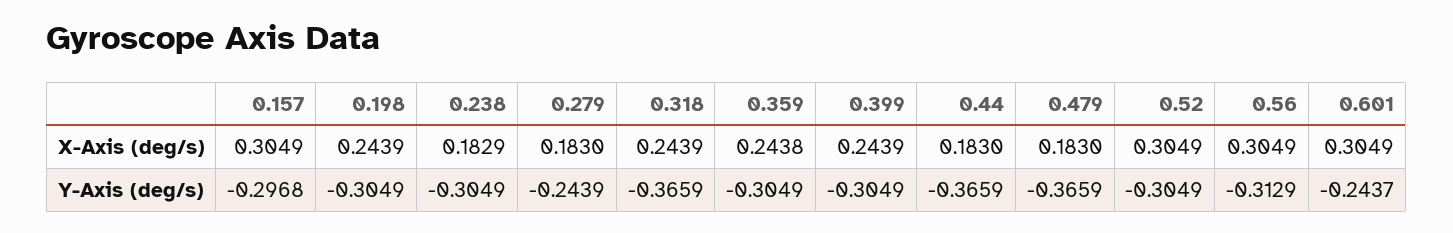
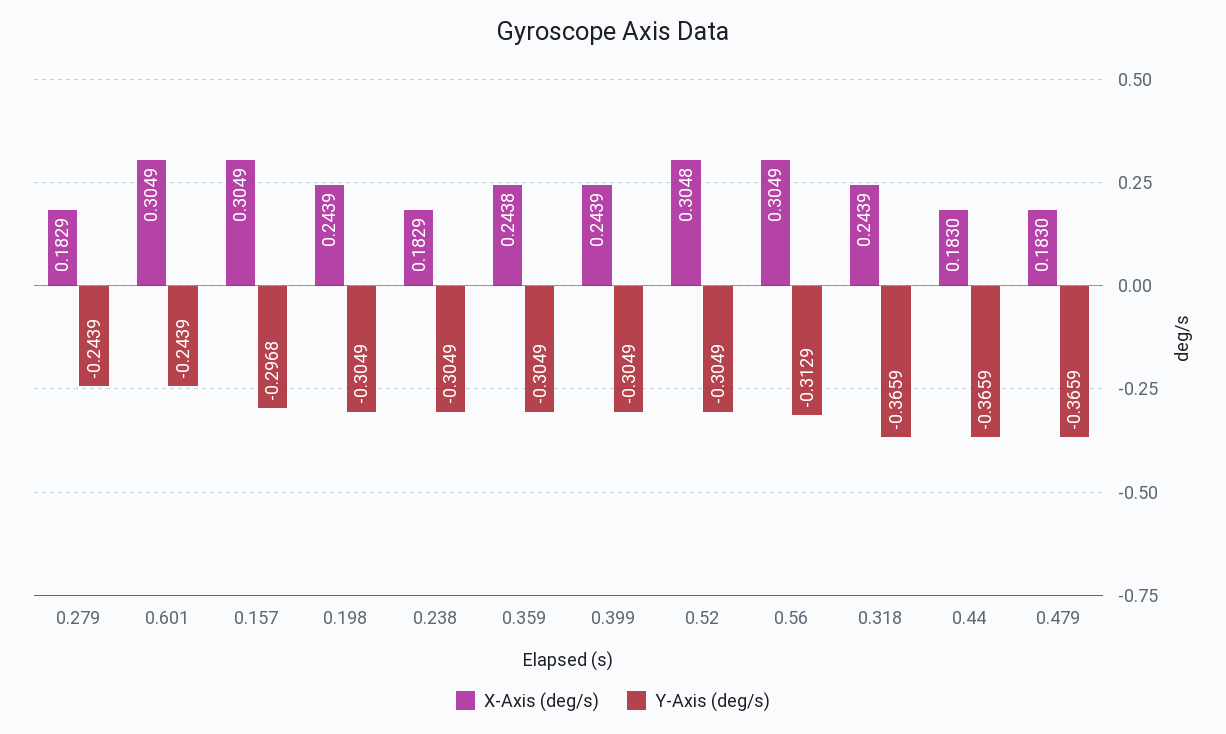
X-Axis (deg/s), 0.279: 0.183 -> 0.1829
X-Axis (deg/s), 0.52: 0.3049 -> 0.3048
Y-Axis (deg/s), 0.601: -0.2437 -> -0.2439

